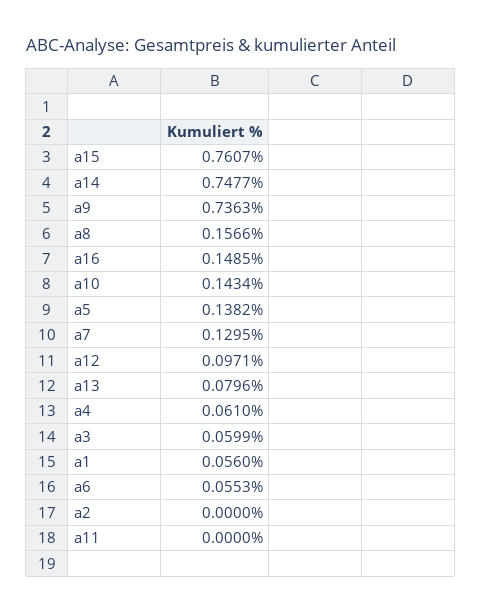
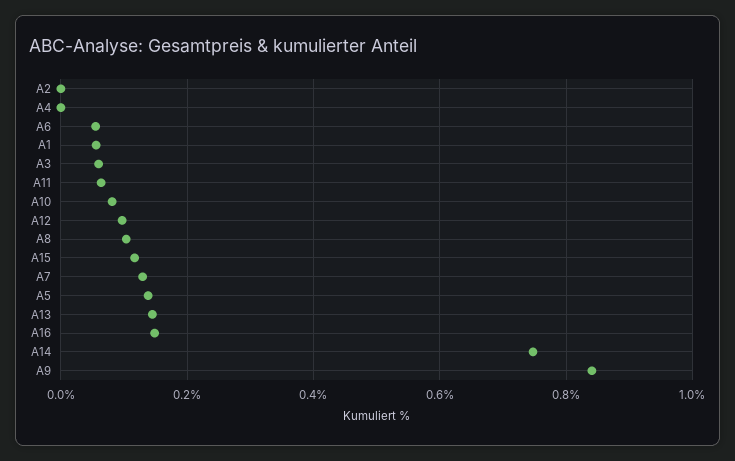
a15: 0.7607 -> 0.12
a9: 0.7363 -> 0.84
a8: 0.1566 -> 0.1
a10: 0.1434 -> 0.08
a13: 0.0796 -> 0.14
a4: 0.061 -> 0
a11: 0 -> 0.06

